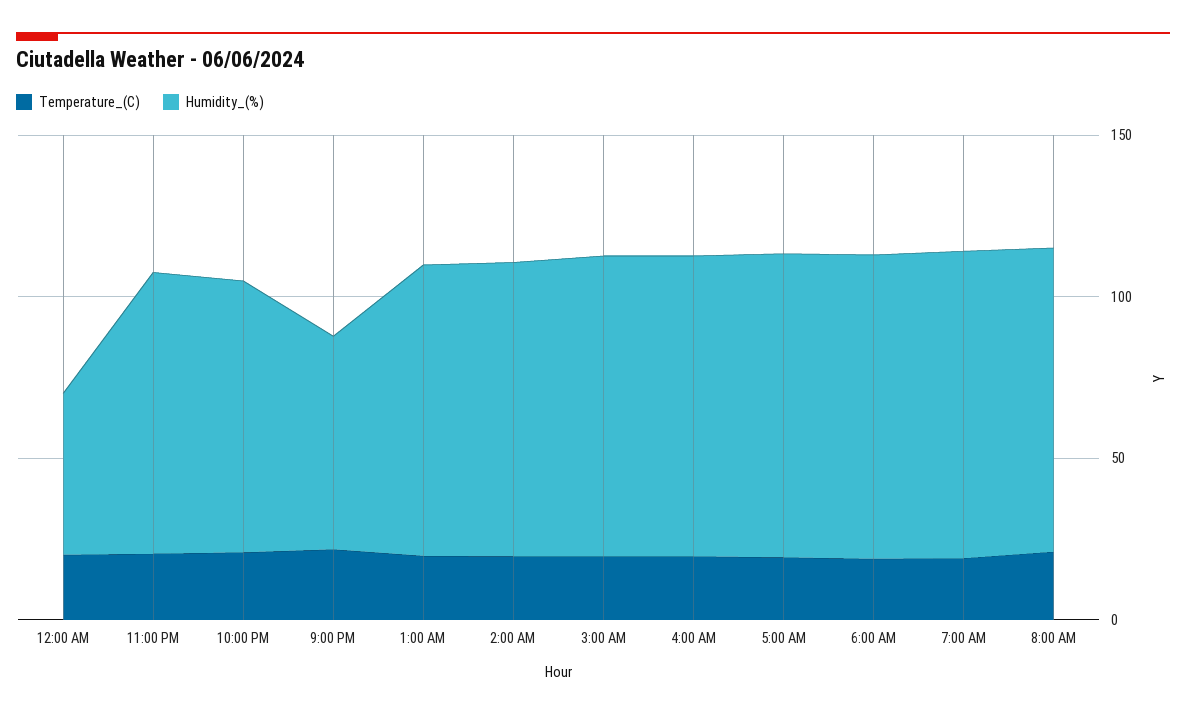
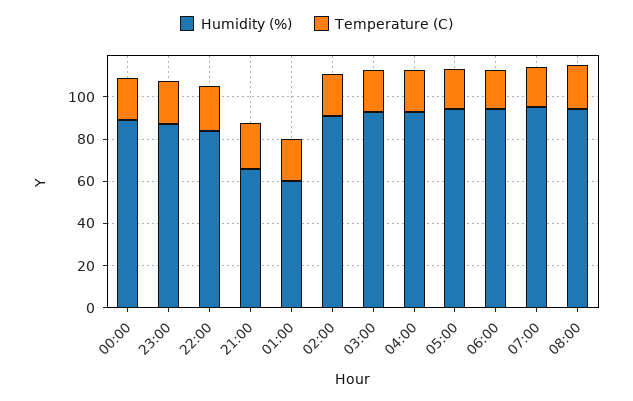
Humidity_(%), 12:00 AM: 50 -> 90
Humidity_(%), 1:00 AM: 90 -> 60

